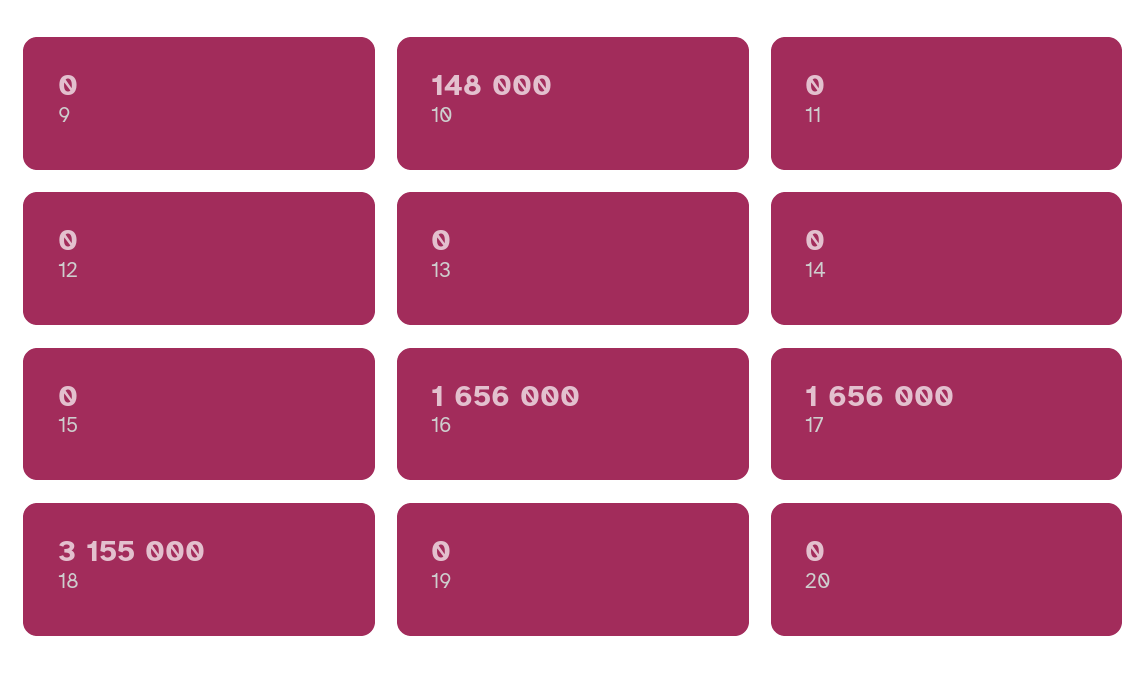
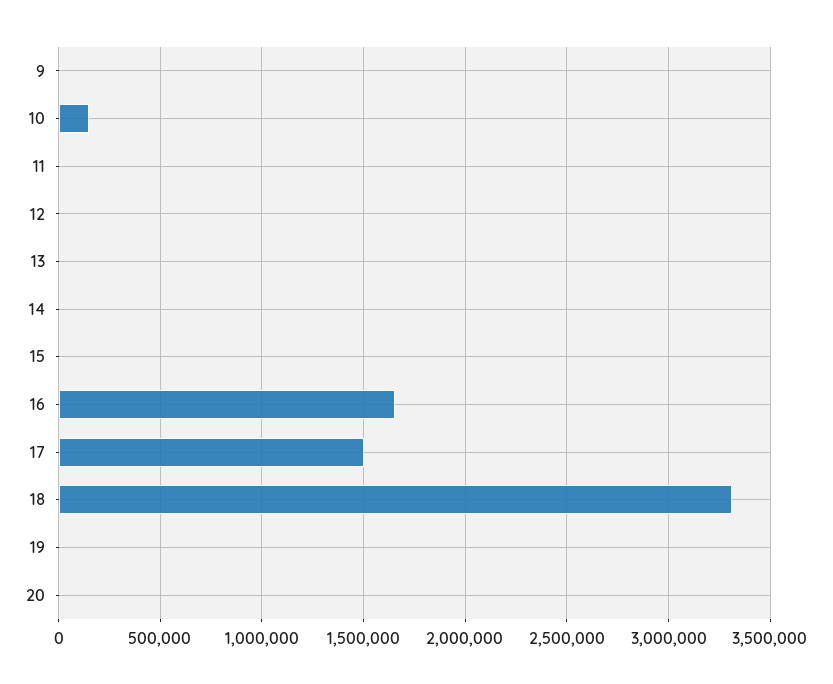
17: 1656000 -> 1500000
18: 3155000 -> 3300000

